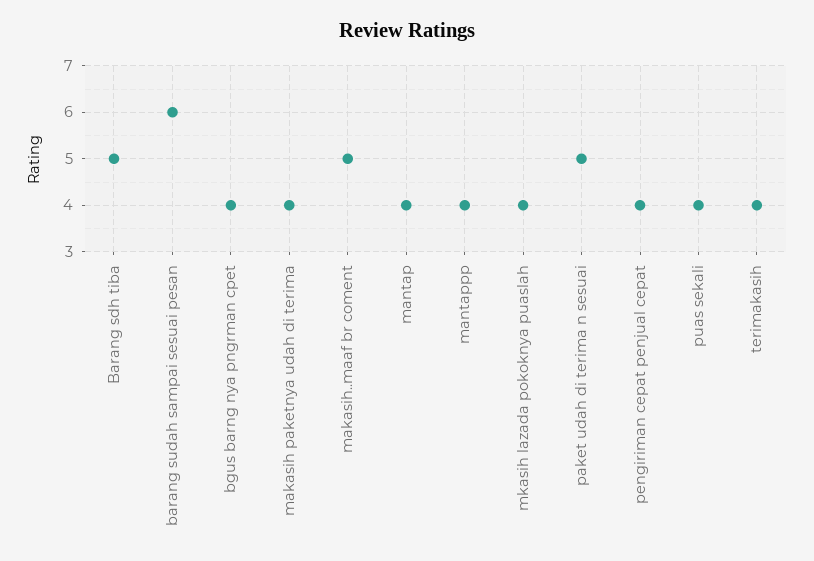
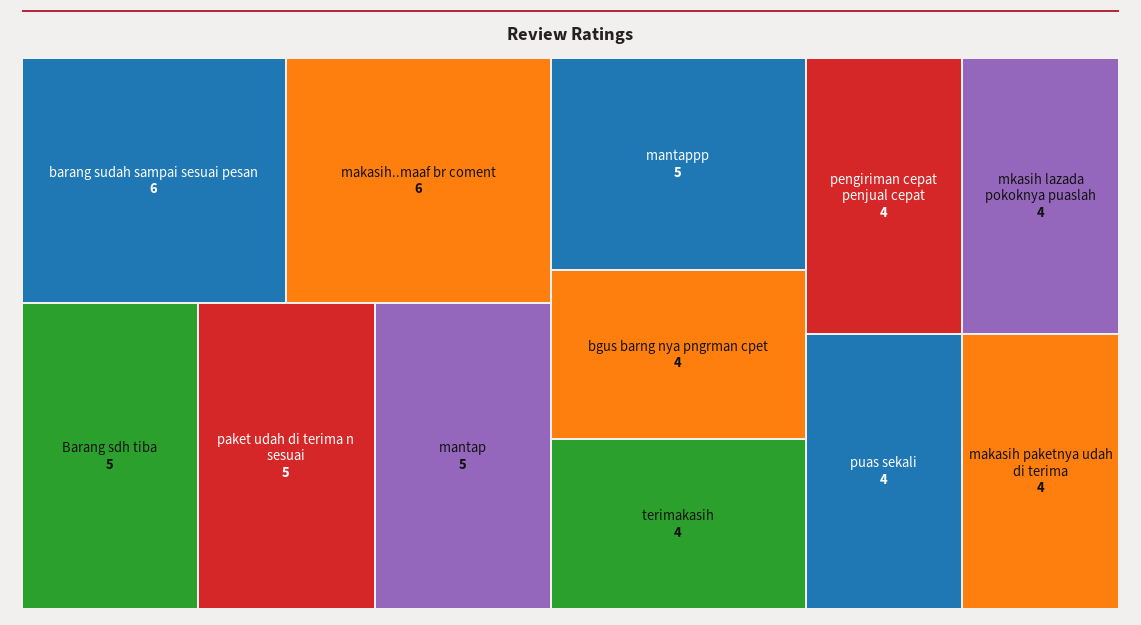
makasih..maaf br coment: 5 -> 6
mantap: 4 -> 5
mantappp: 4 -> 5

